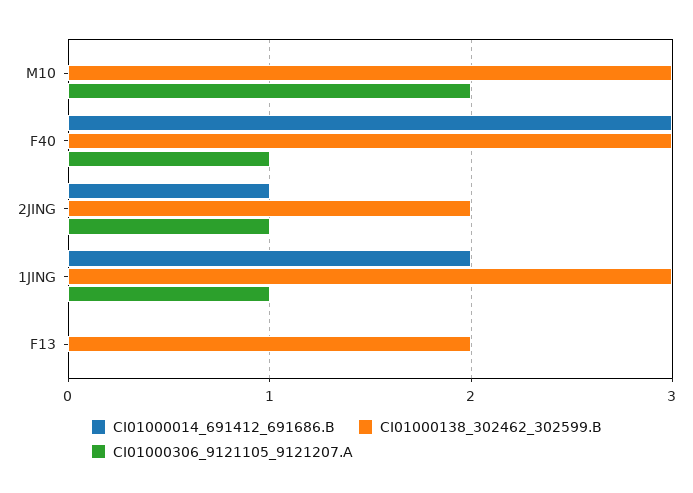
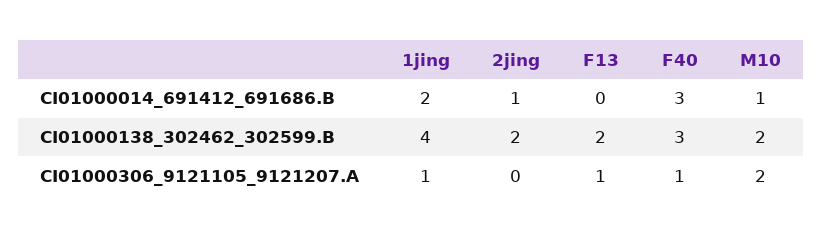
CI01000014_691412_691686.B, M10: 0 -> 1
CI01000138_302462_302599.B, M10: 3 -> 2
CI01000306_9121105_9121207.A, 2JING: 1 -> 0
CI01000138_302462_302599.B, 1JING: 3 -> 4
CI01000306_9121105_9121207.A, F13: 0 -> 1

